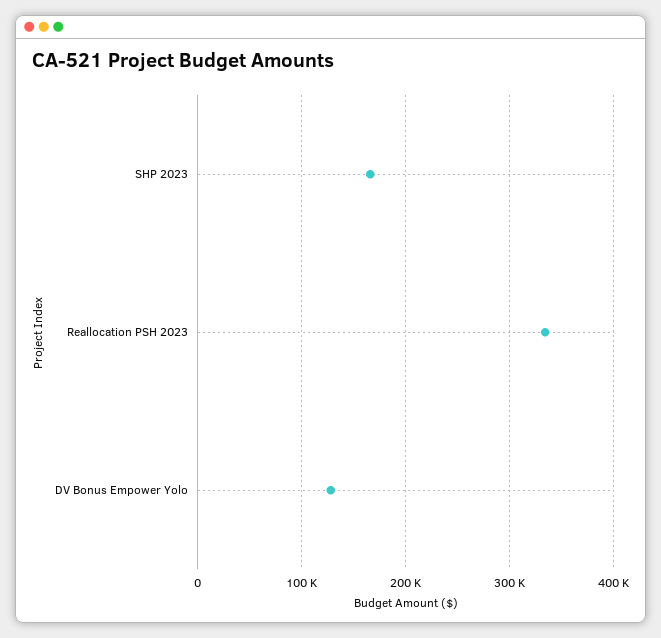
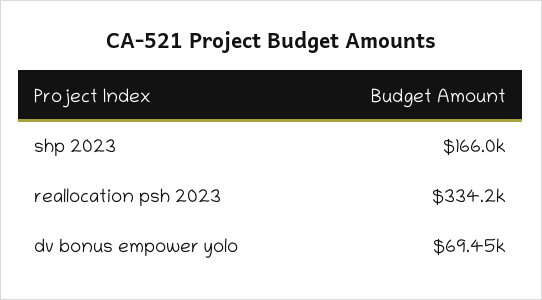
DV Bonus Empower Yolo: 130000 -> 69450

